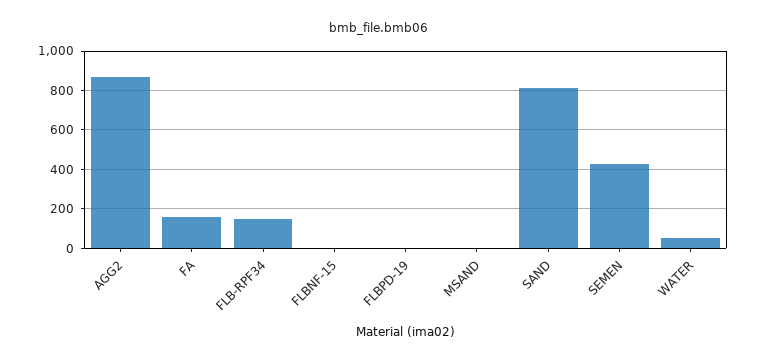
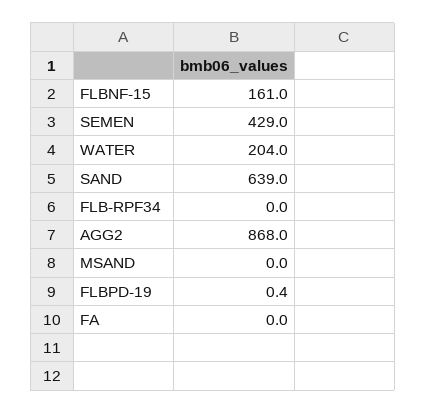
FA: 150 -> 0
FLB-RPF34: 150 -> 0
FLBNF-15: 0 -> 161
SAND: 800 -> 639
WATER: 50 -> 204

